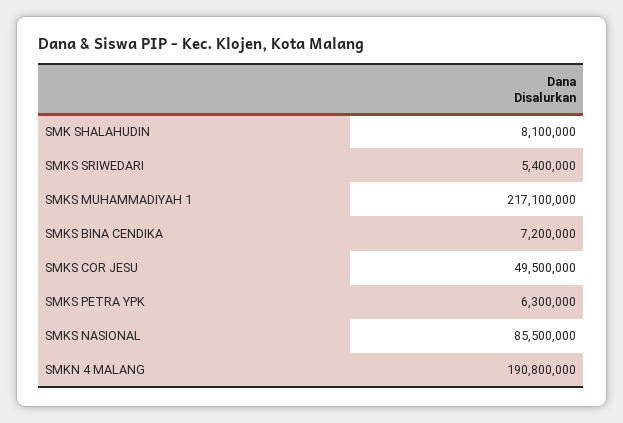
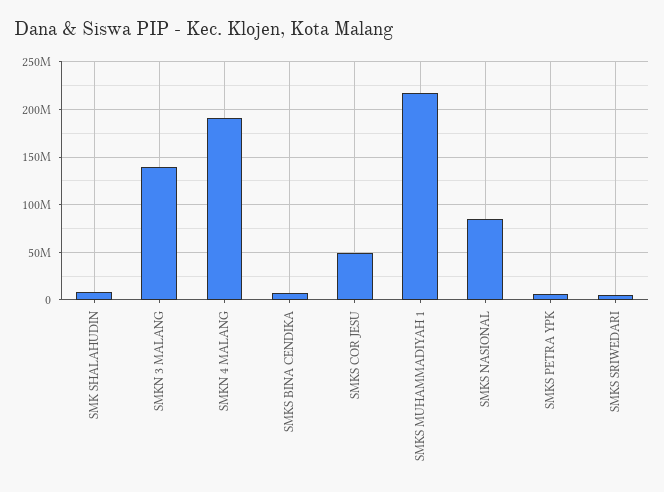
SMKN 3 MALANG: none -> 140000000

